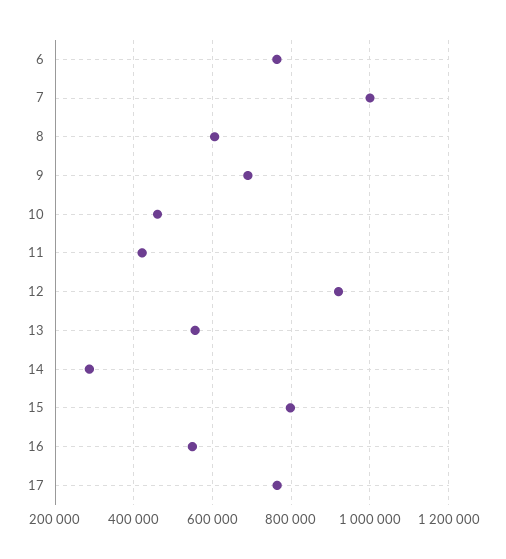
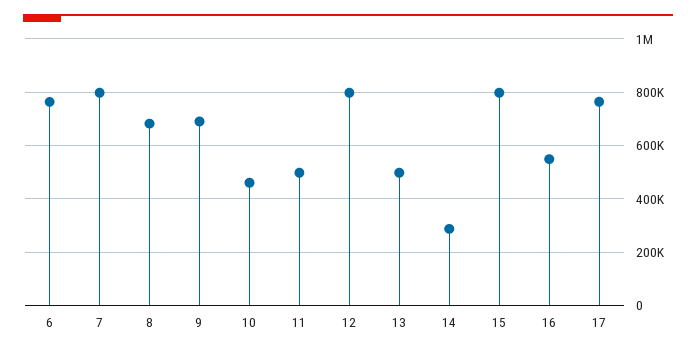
7: 1000000 -> 800000
8: 600000 -> 675000
11: 420000 -> 500000
12: 920000 -> 800000
13: 560000 -> 500000

